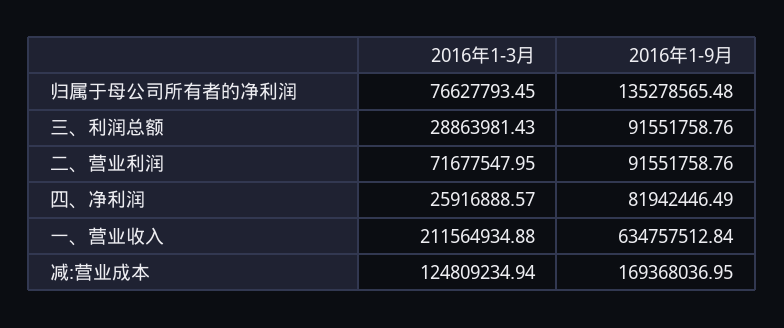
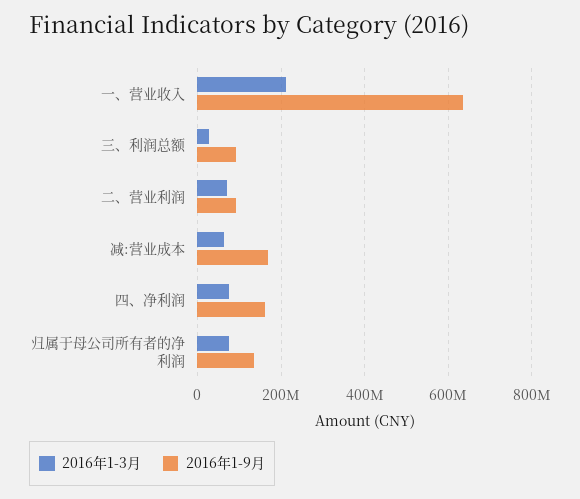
2016年1-3月, 四、净利润: 25916888.57 -> 80000000
2016年1-9月, 四、净利润: 81942446.49 -> 160000000
2016年1-3月, 减:营业成本: 124809234.94 -> 60000000

